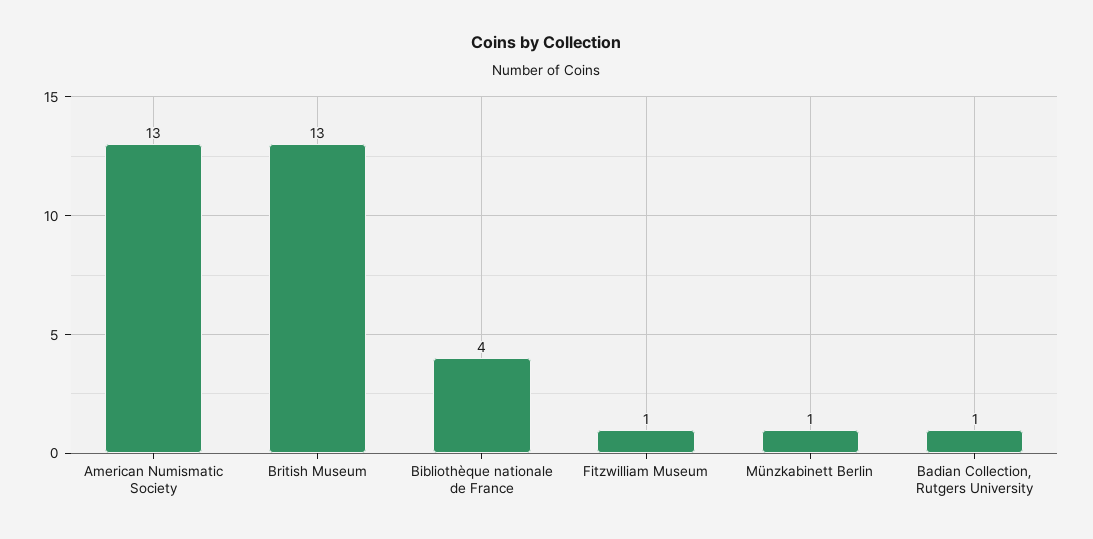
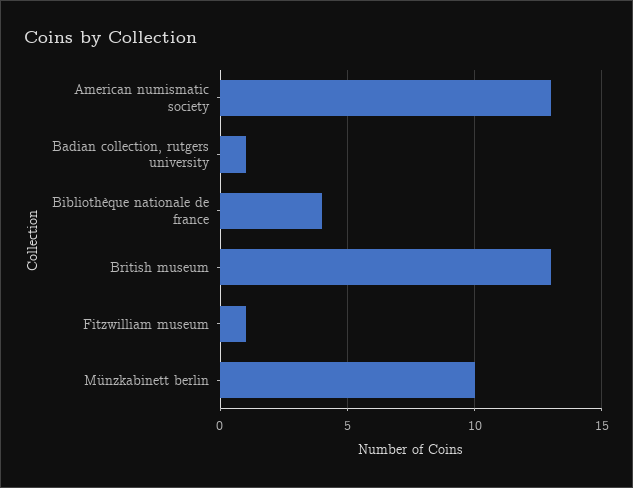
Münzkabinett Berlin: 1 -> 10

